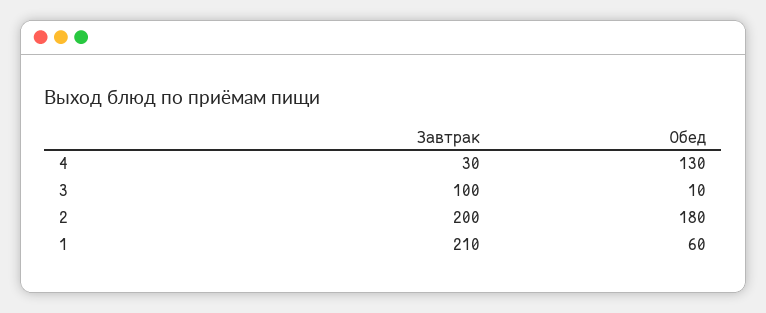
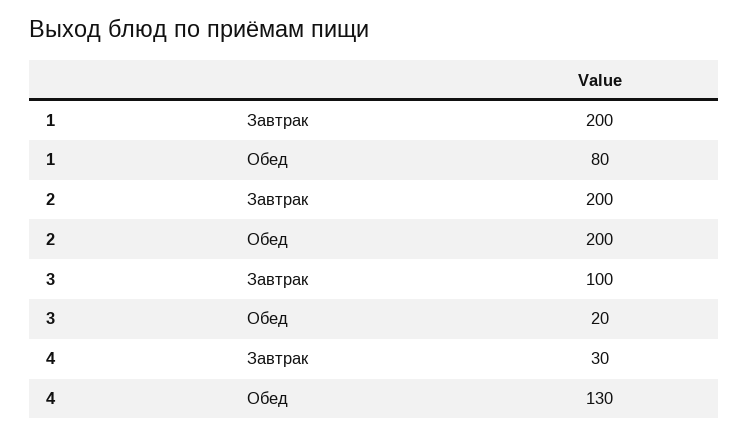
Обед, 3: 10 -> 20
Обед, 2: 180 -> 200
Завтрак, 1: 210 -> 200
Обед, 1: 60 -> 80

